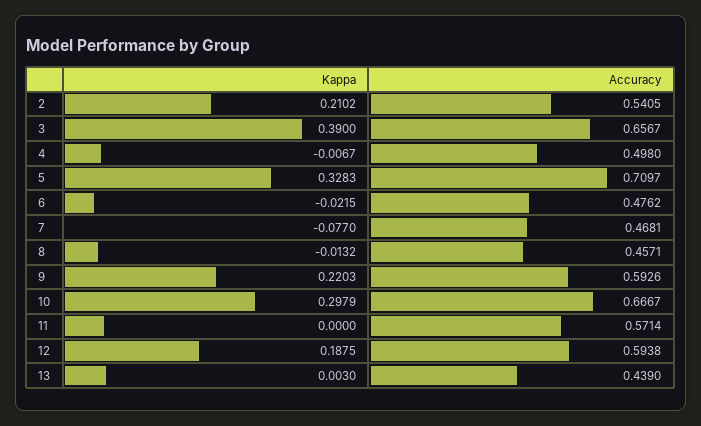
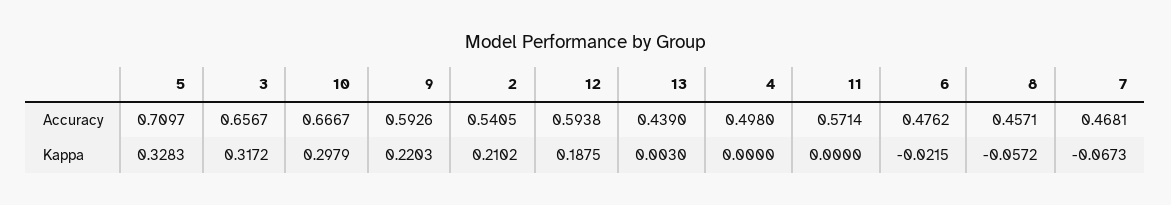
Kappa, 3: 0.39 -> 0.3172
Kappa, 4: -0.0067 -> 0
Kappa, 7: -0.077 -> -0.0673
Kappa, 8: -0.0132 -> -0.0572

